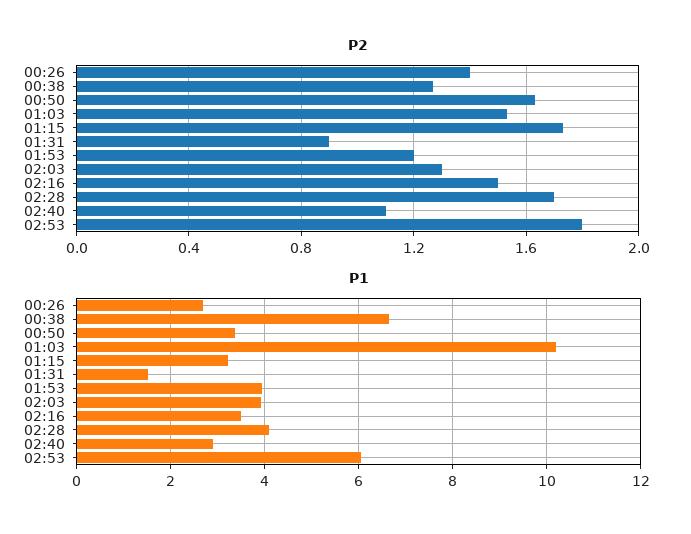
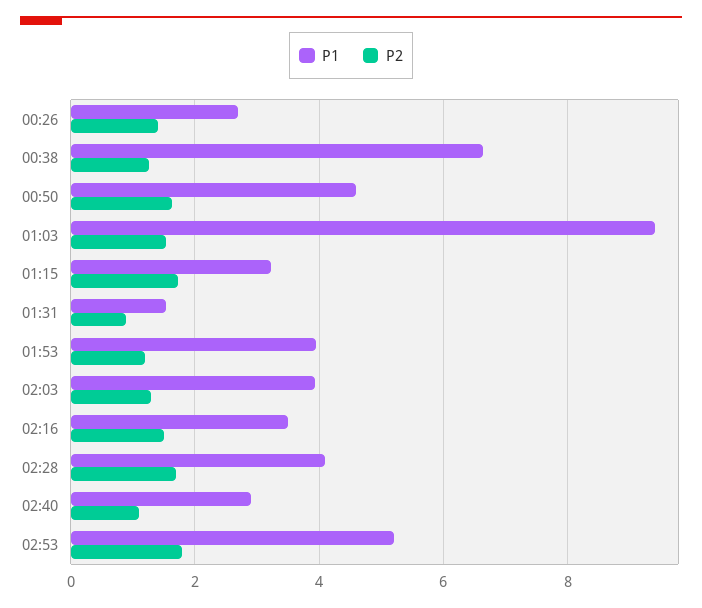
P1, 00:50: 3.4 -> 4.6
P1, 01:03: 10.2 -> 9.4
P1, 02:53: 6 -> 5.2

